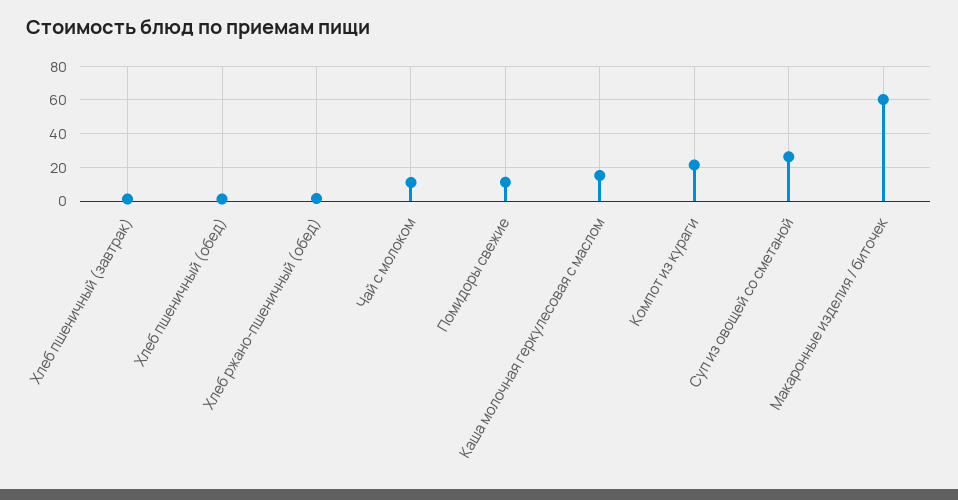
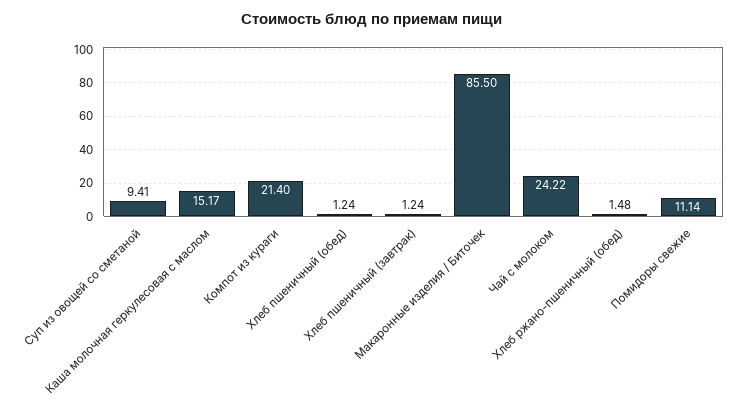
Чай с молоком: 10 -> 24.22
Суп из овощей со сметаной: 25 -> 9.41
Макаронные изделия / биточек: 60 -> 85.5

